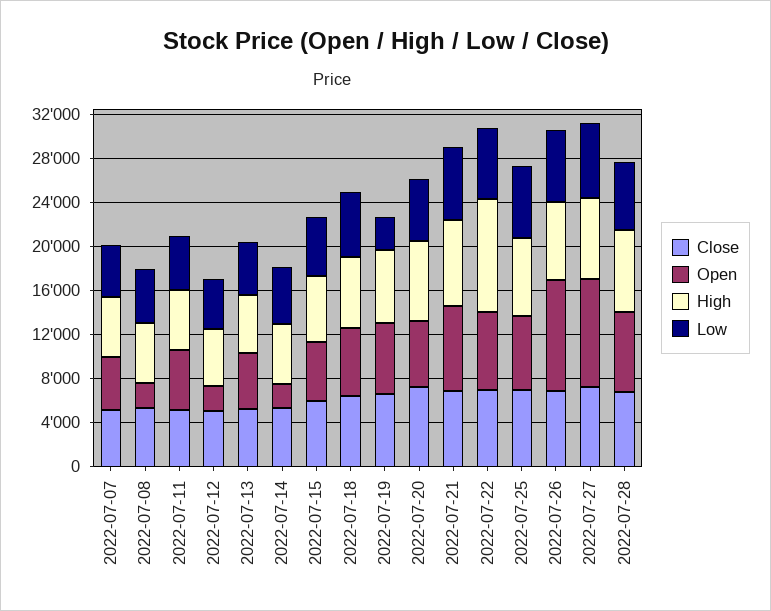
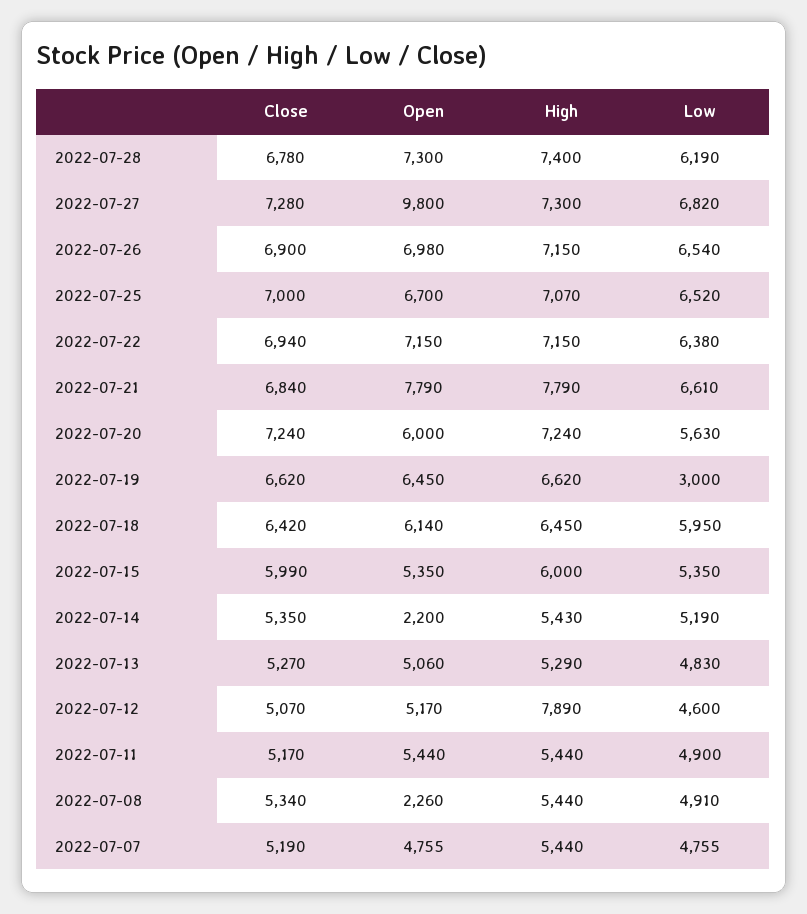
Open, 2022-07-12: 2000 -> 5170
High, 2022-07-12: 5000 -> 7890
High, 2022-07-22: 10000 -> 7150
Open, 2022-07-26: 10000 -> 6980

